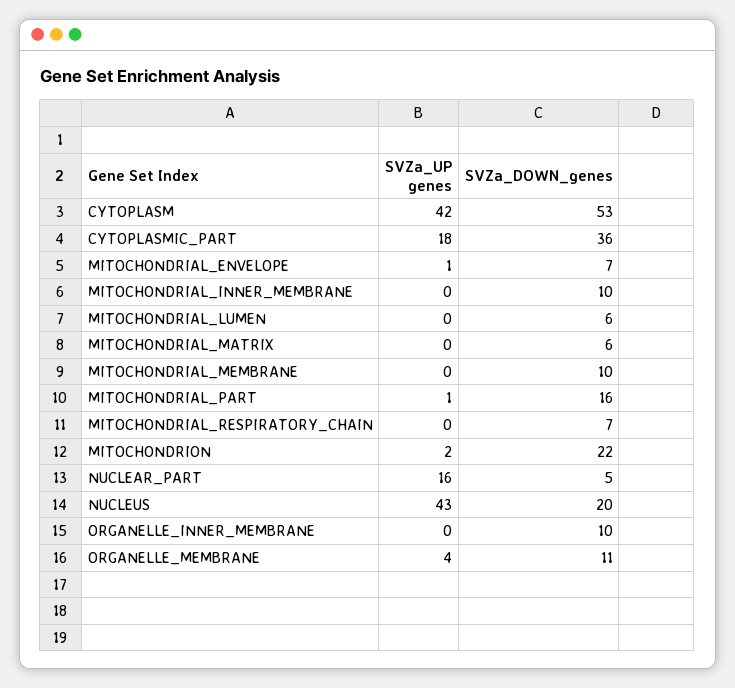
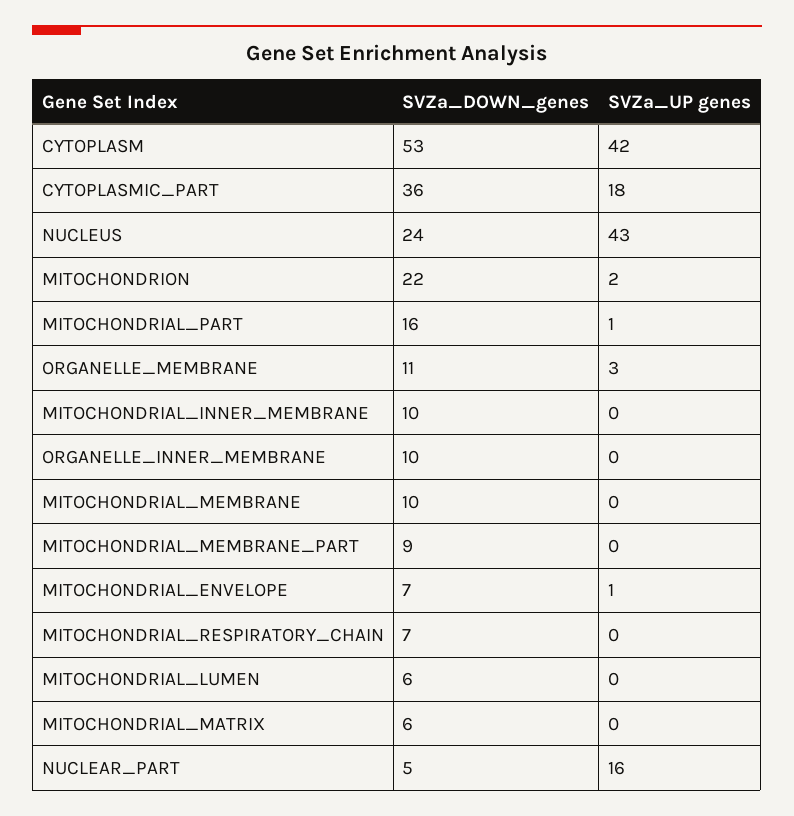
SVZa_DOWN_genes, NUCLEUS: 20 -> 24
SVZa_UP genes, ORGANELLE_MEMBRANE: 4 -> 3
SVZa_DOWN_genes, MITOCHONDRIAL_MEMBRANE_PART: none -> 9
SVZa_UP genes, MITOCHONDRIAL_MEMBRANE_PART: none -> 0

